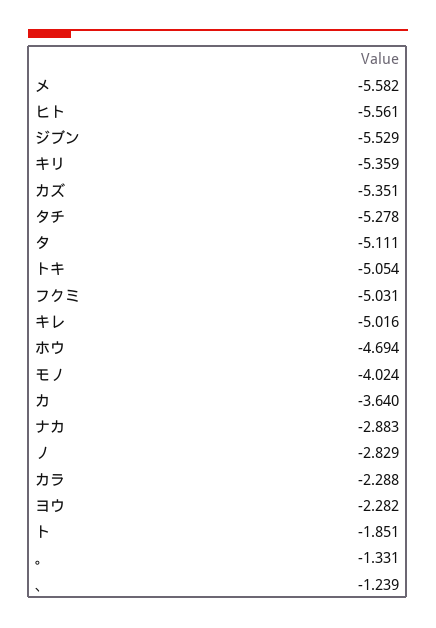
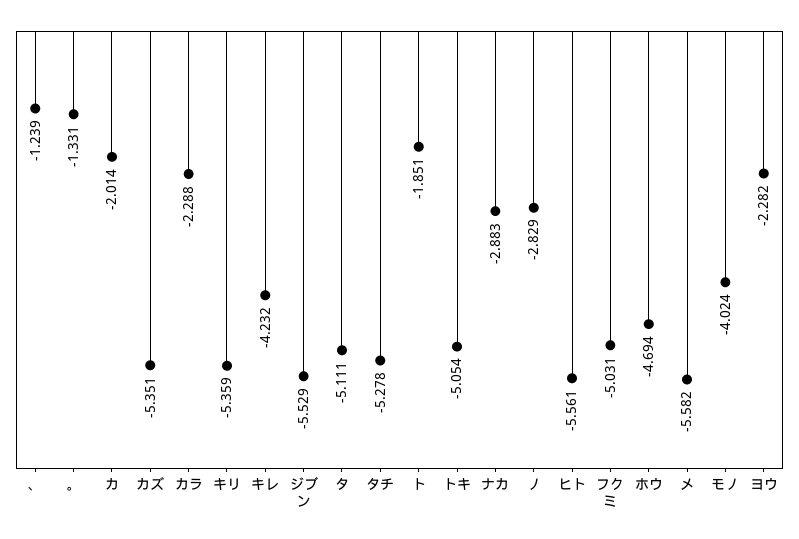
キレ: -5.016 -> -4.232
カ: -3.64 -> -2.014

